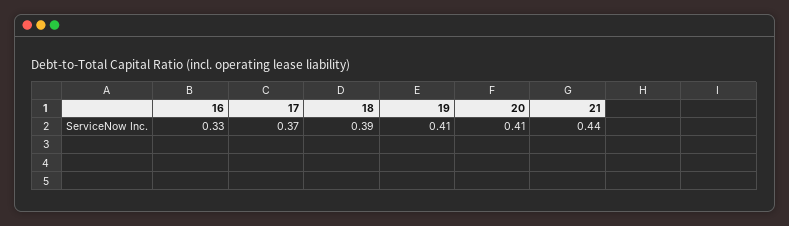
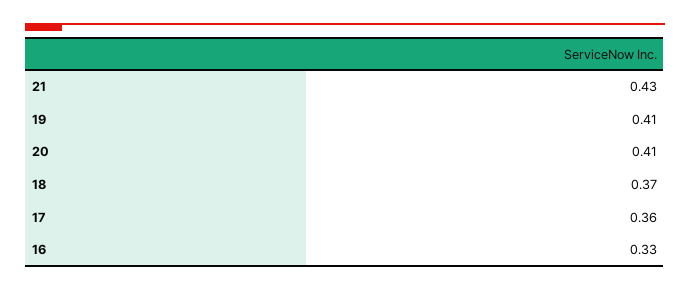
17: 0.37 -> 0.36
18: 0.39 -> 0.37
21: 0.44 -> 0.43

